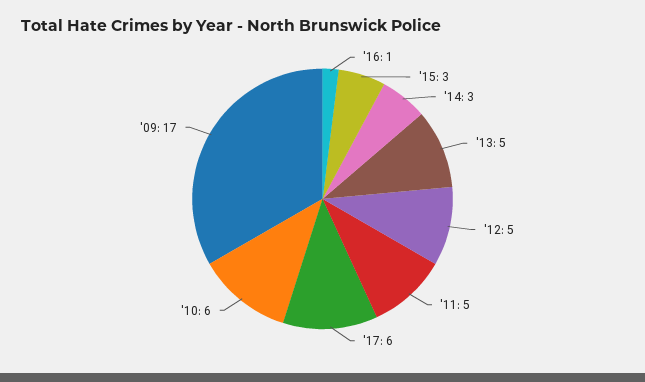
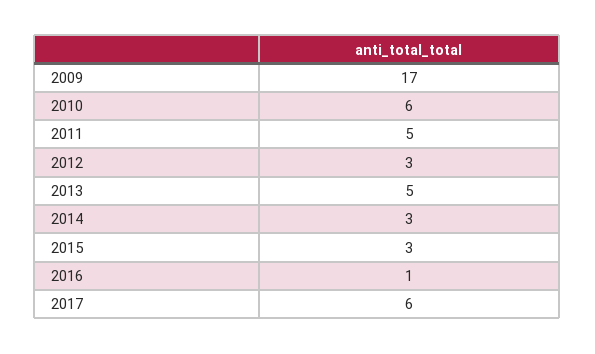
'12: 5 -> 3

